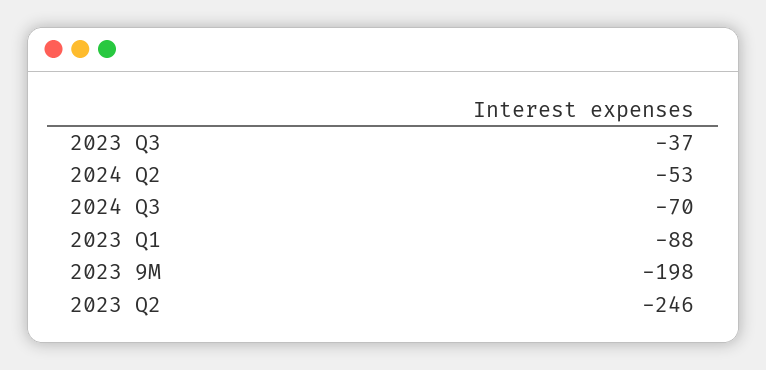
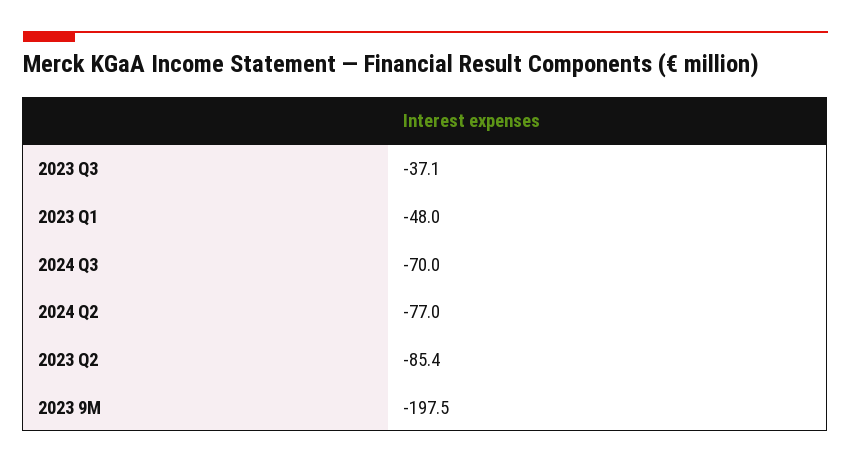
2024 Q2: -53 -> -77
2023 Q1: -88 -> -48
2023 Q2: -246 -> -85.4

